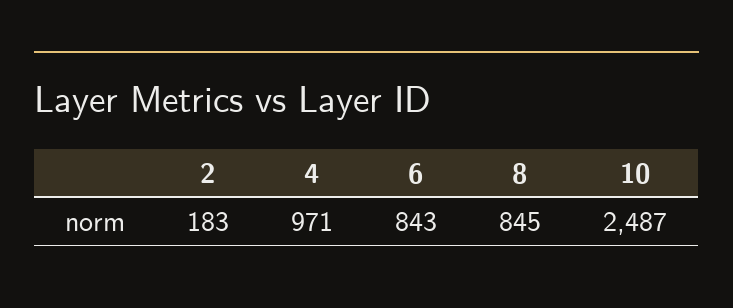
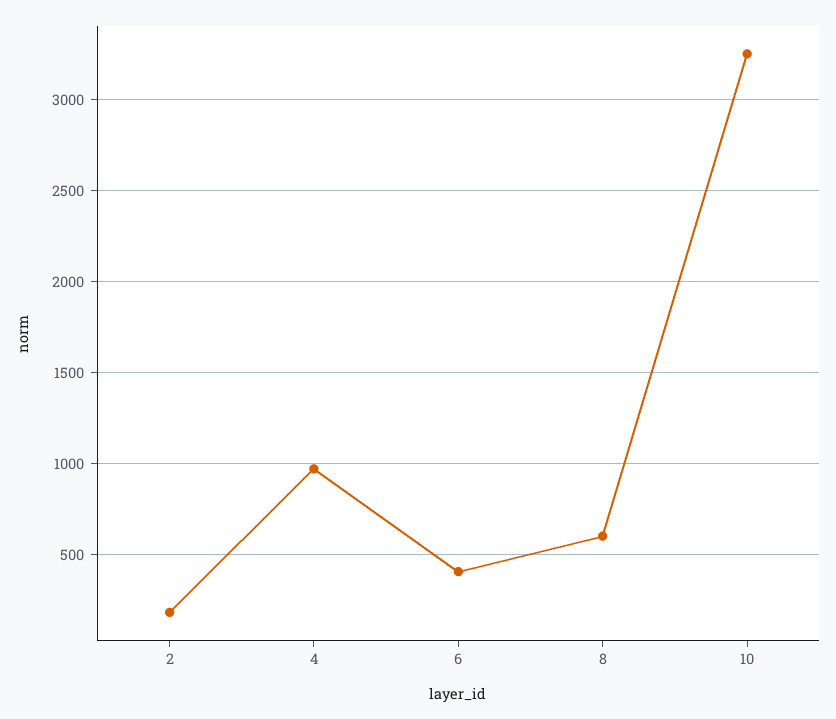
6: 843 -> 400
8: 845 -> 600
10: 2487 -> 3250

